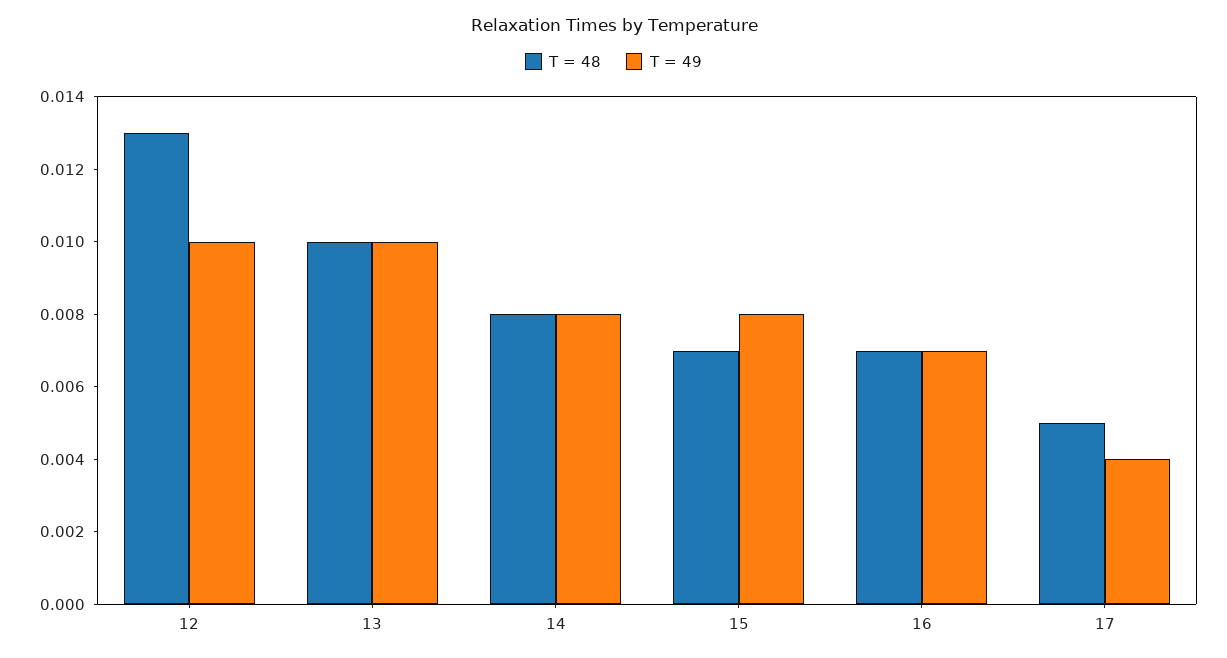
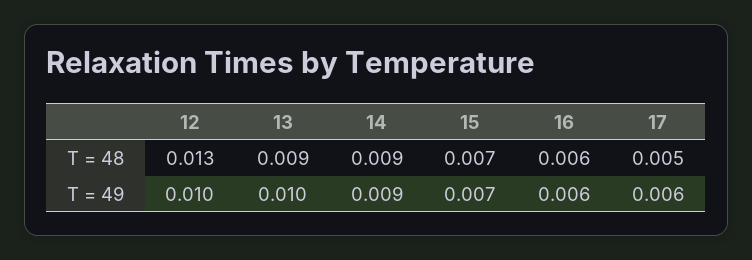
T = 48, 13: 0.01 -> 0.009
T = 48, 14: 0.008 -> 0.009
T = 49, 14: 0.008 -> 0.009
T = 49, 15: 0.008 -> 0.007
T = 48, 16: 0.007 -> 0.006
T = 49, 16: 0.007 -> 0.006
T = 49, 17: 0.004 -> 0.006

